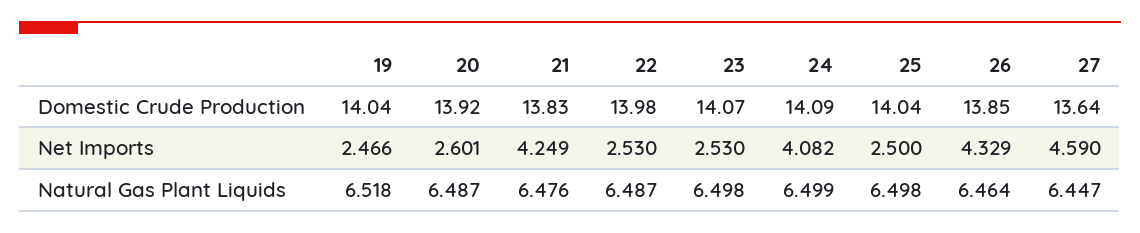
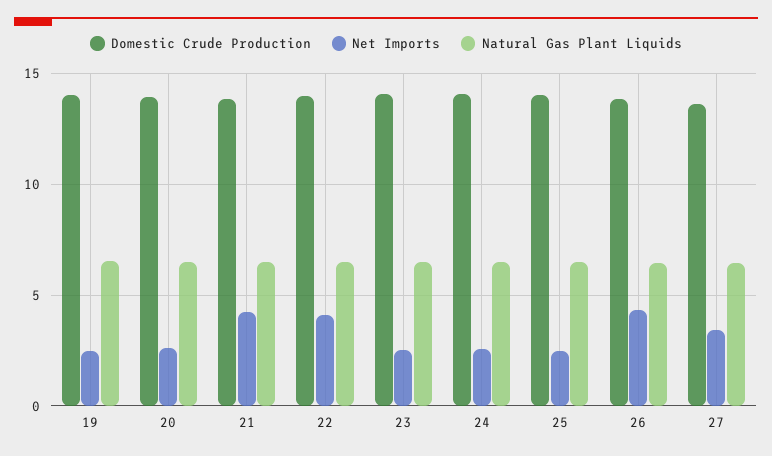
Net Imports, 22: 2.53 -> 4
Net Imports, 24: 4.082 -> 2.5
Net Imports, 27: 4.59 -> 3.5

